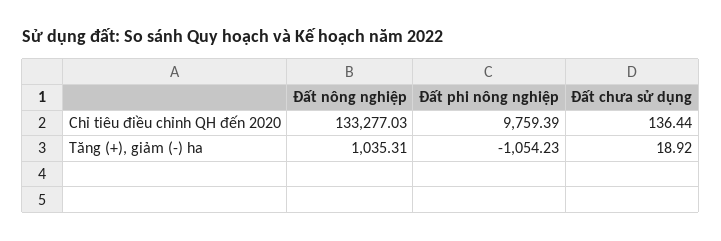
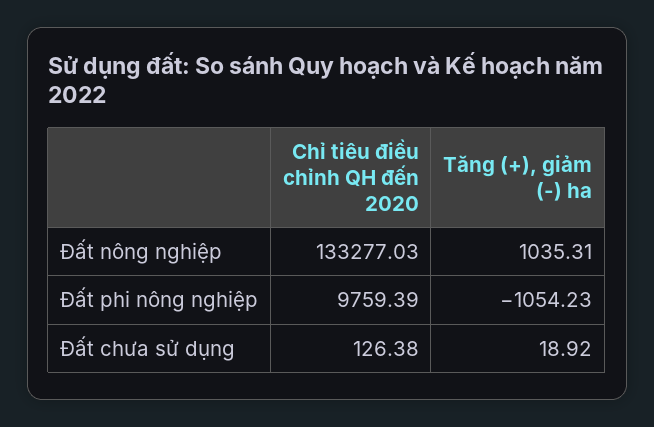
Đất chưa sử dụng, Chỉ tiêu điều chỉnh QH đến 2020: 136.44 -> 126.38

